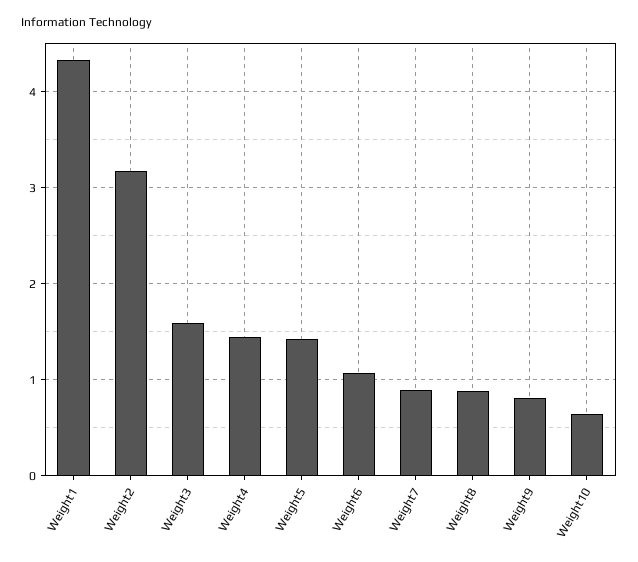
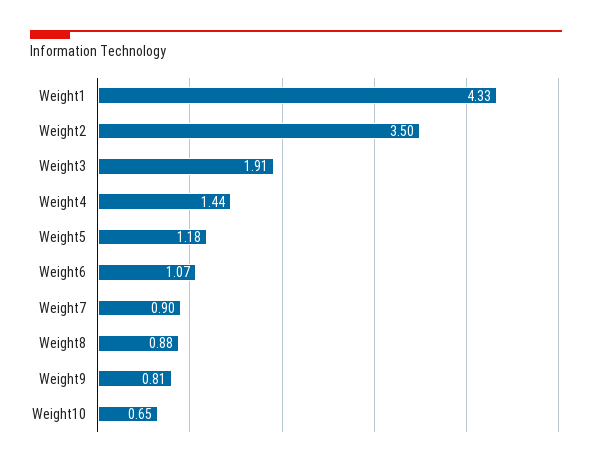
Weight2: 3.2 -> 3.5
Weight3: 1.6 -> 1.91
Weight5: 1.4 -> 1.18

